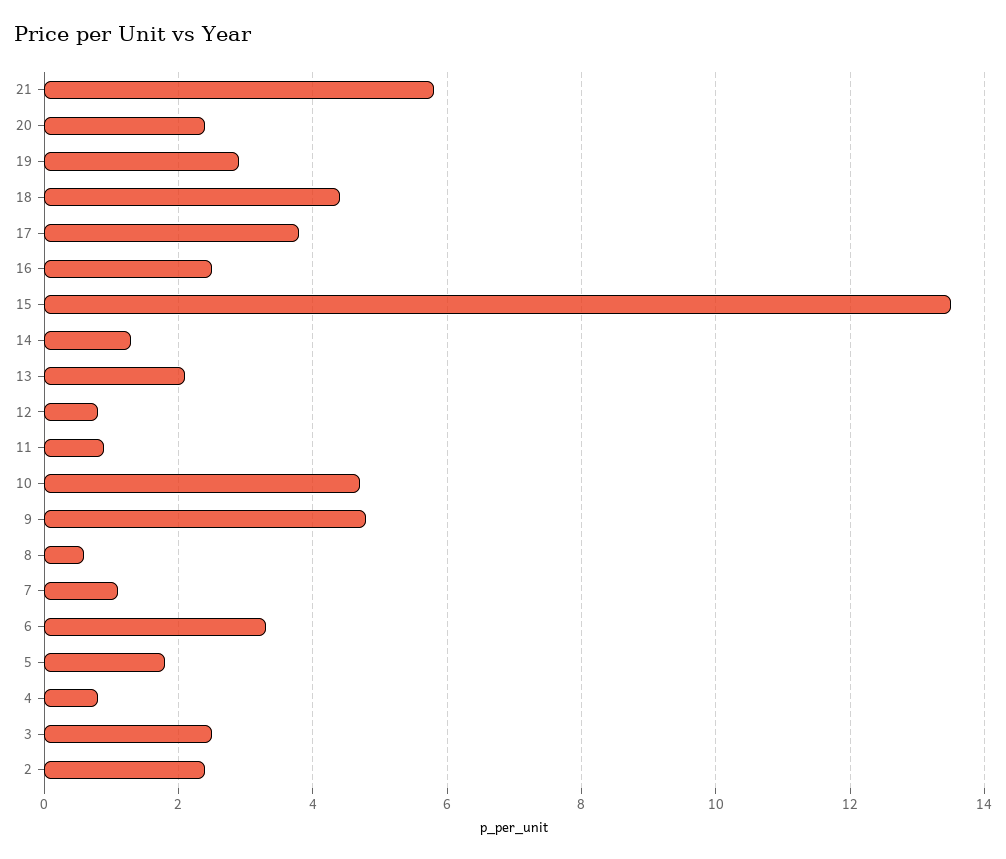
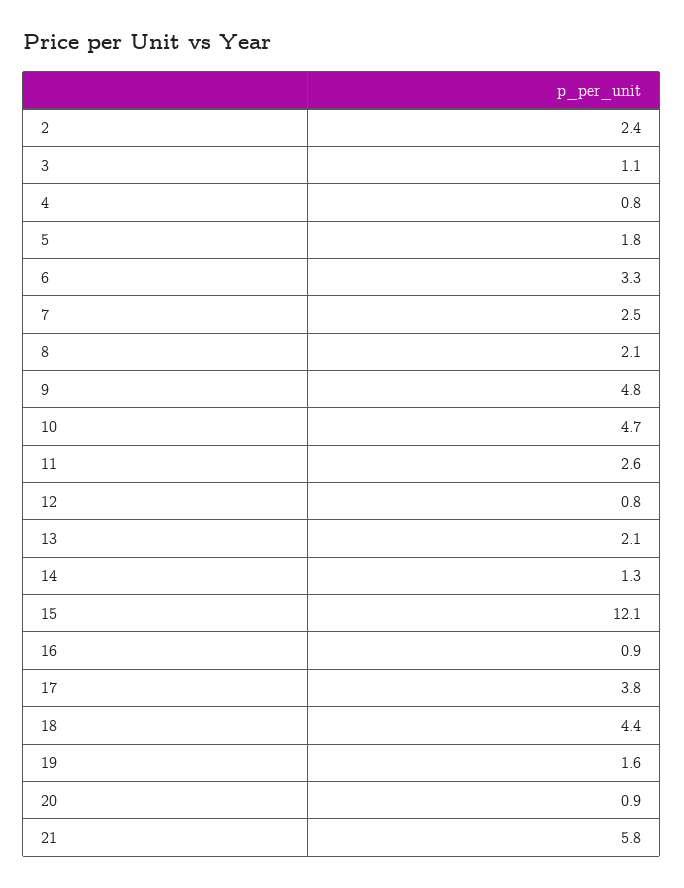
20: 2.5 -> 0.9
19: 3 -> 1.6
16: 2.5 -> 0.9
15: 13.5 -> 12.1
11: 1 -> 2.6
8: 0.5 -> 2.1
7: 1 -> 2.5
3: 2.5 -> 1.1

